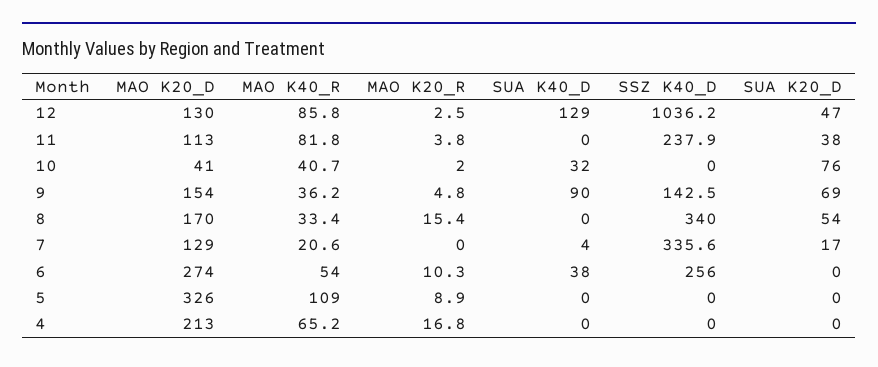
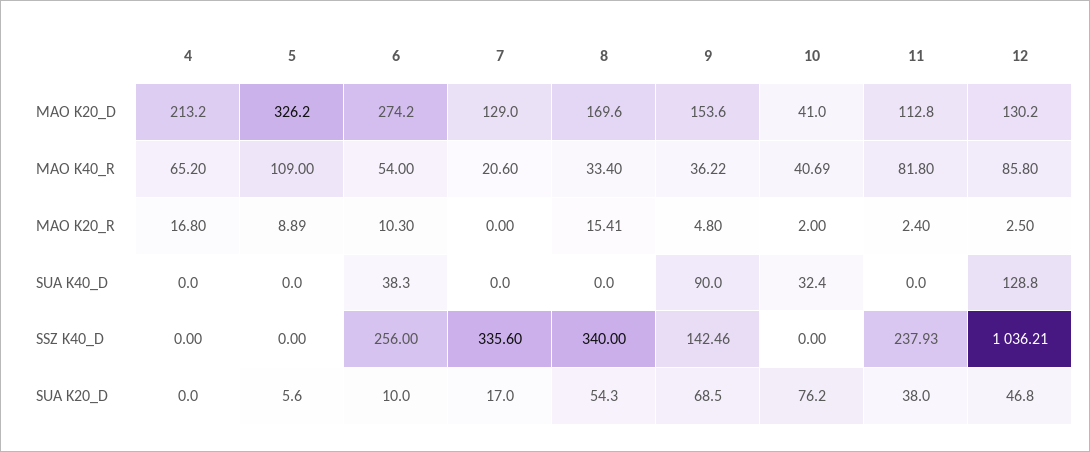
MAO K20_R, 11: 3.8 -> 2.4
SUA K40_D, 7: 4 -> 0
SUA K20_D, 6: 0 -> 10
SUA K20_D, 5: 0 -> 5.6

